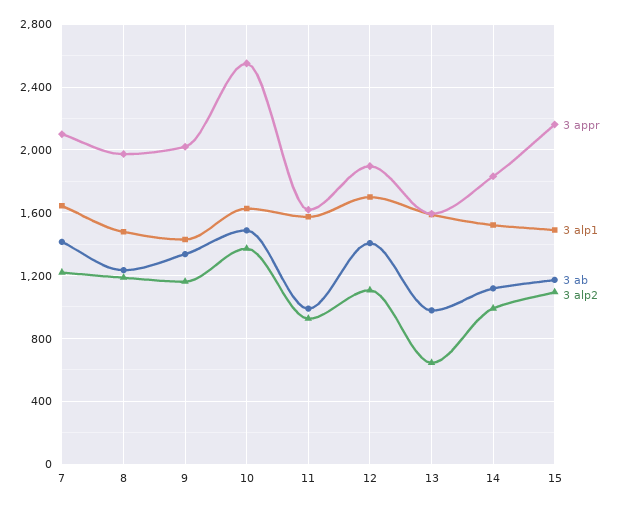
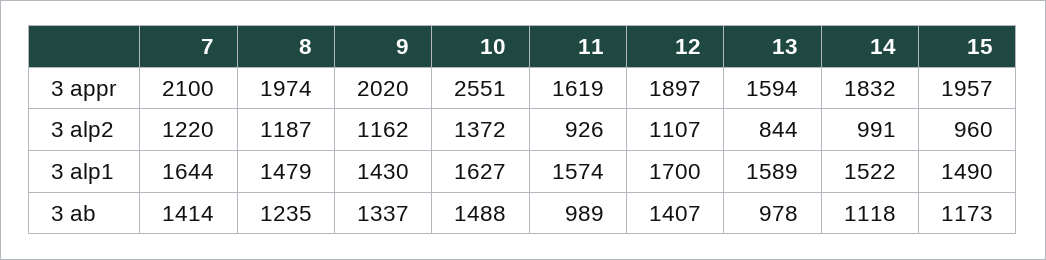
3 alp2, 13: 650 -> 844
3 appr, 15: 2150 -> 1957
3 alp2, 15: 1100 -> 960

